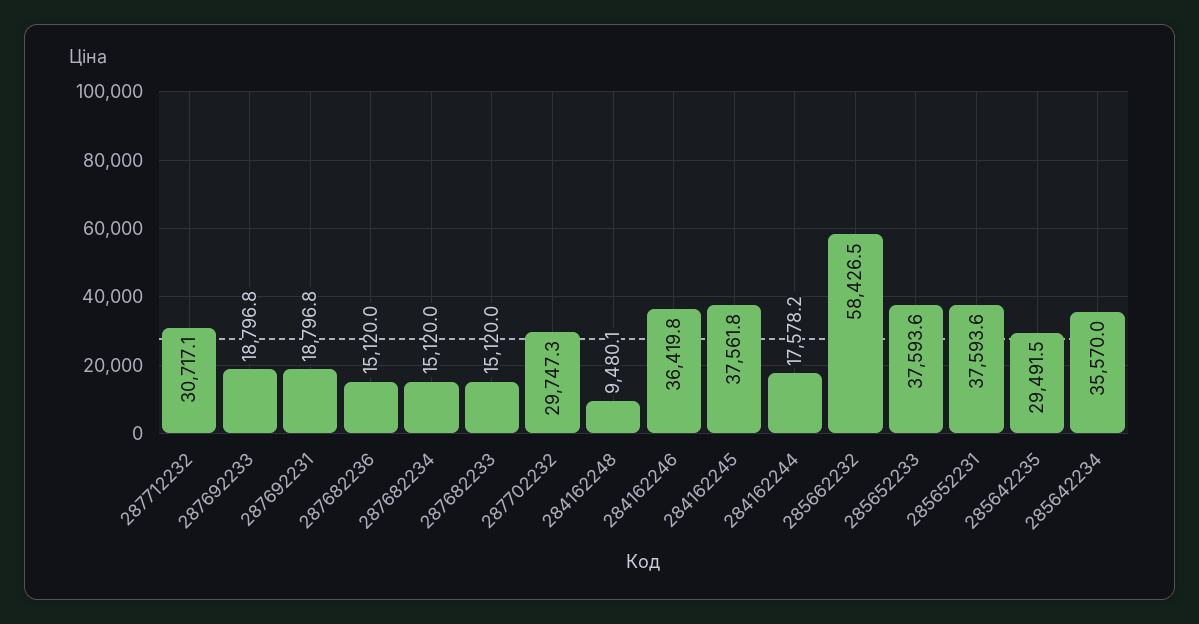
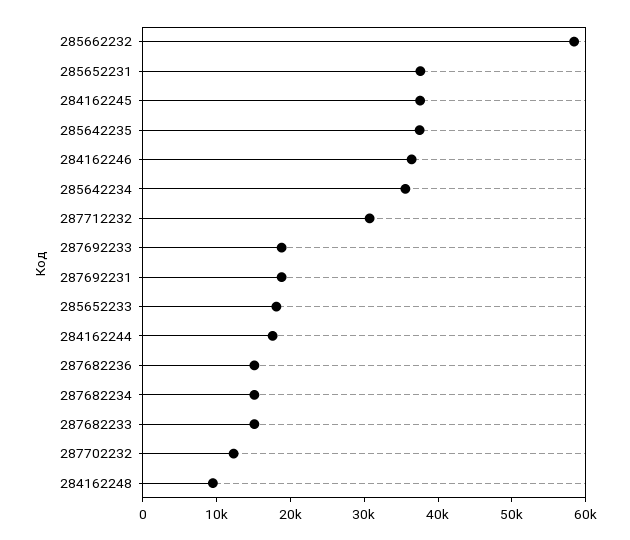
287702232: 29747.3 -> 12000
285652233: 37593.6 -> 18000
285642235: 29491.5 -> 38000

